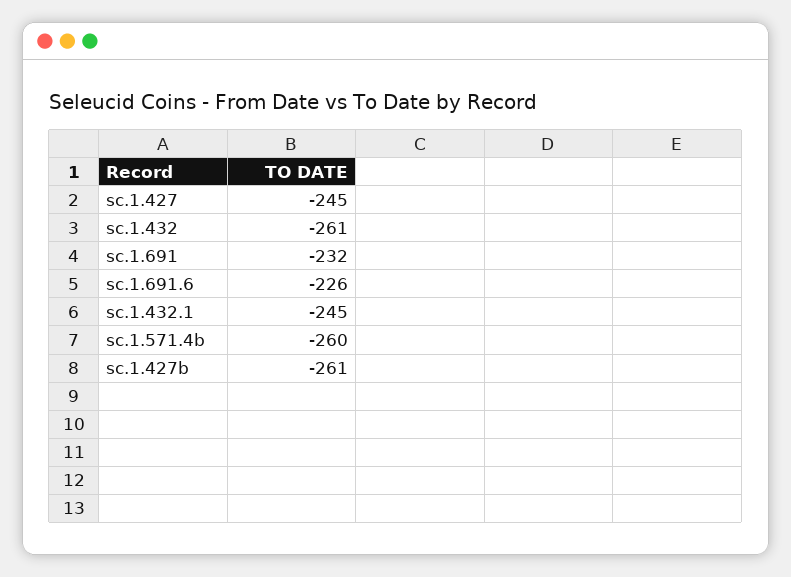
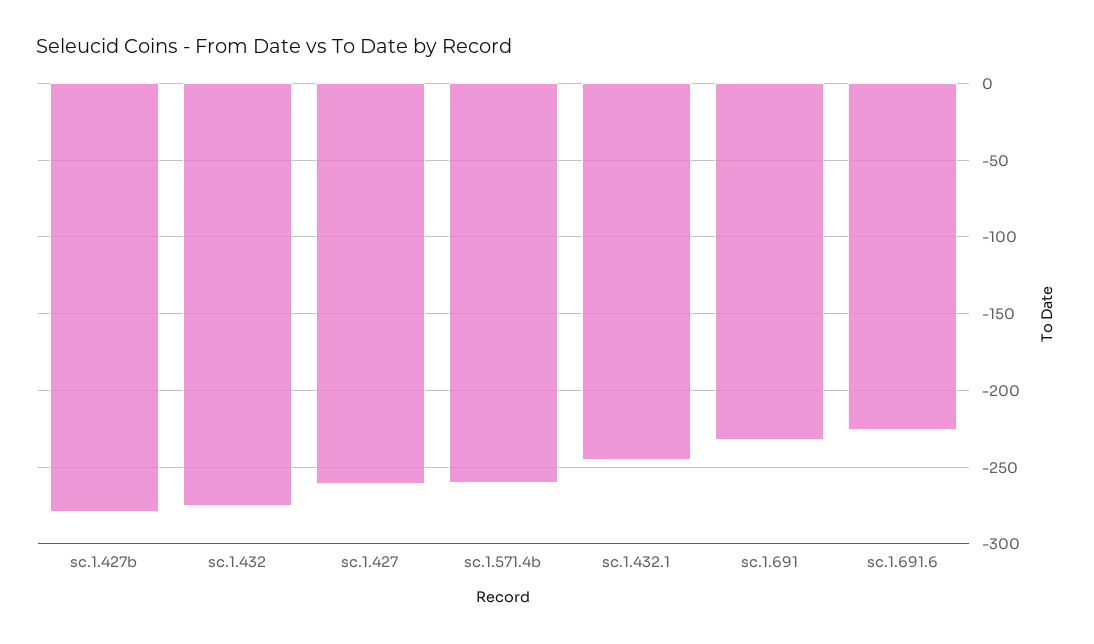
sc.1.427: -245 -> -260
sc.1.432: -261 -> -275
sc.1.427b: -261 -> -280

